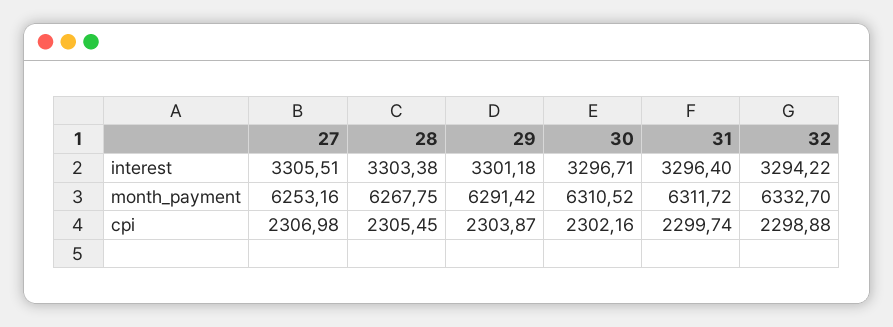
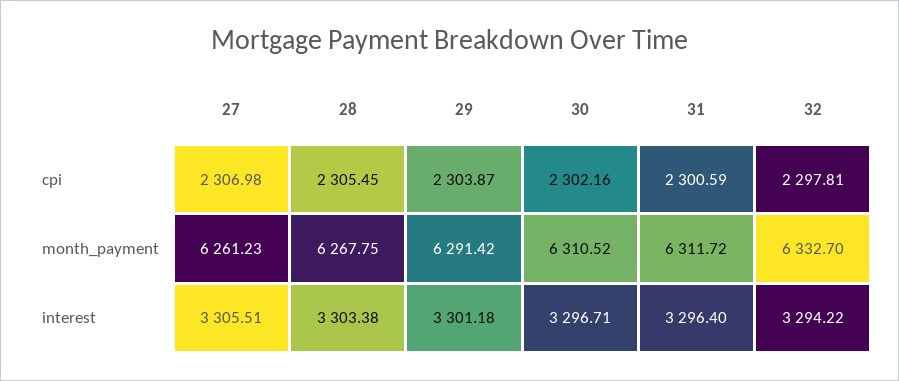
27, month_payment: 6253.16 -> 6261.23
31, cpi: 2299.74 -> 2300.59
32, cpi: 2298.88 -> 2297.81

